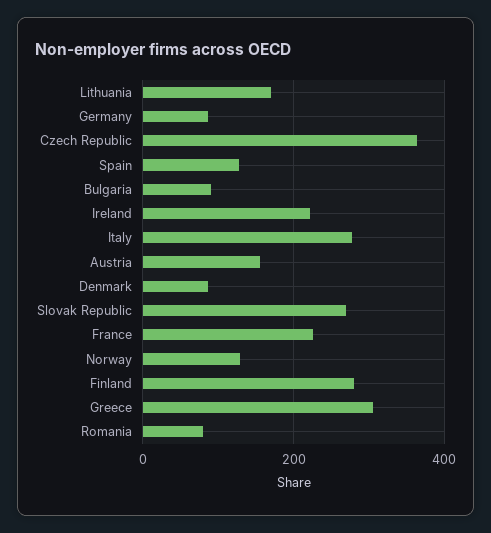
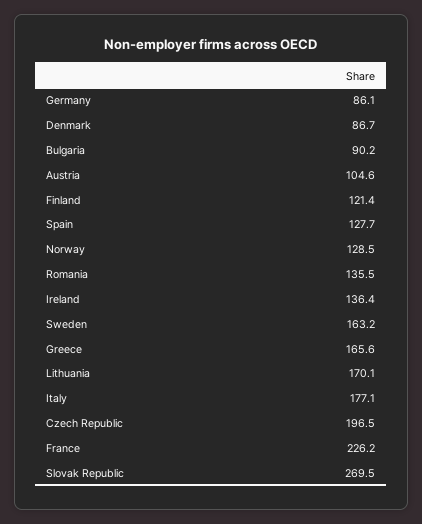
Czech Republic: 360 -> 196.5
Ireland: 220 -> 136.4
Italy: 280 -> 177.1
Austria: 160 -> 104.6
Finland: 280 -> 121.4
Greece: 300 -> 165.6
Romania: 80 -> 135.5
Sweden: none -> 163.2

